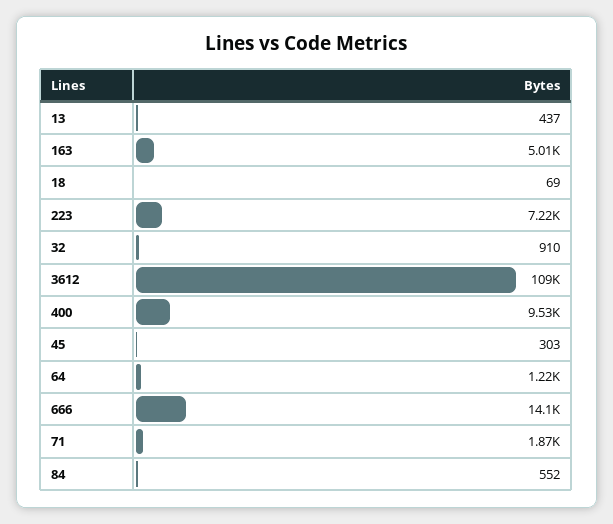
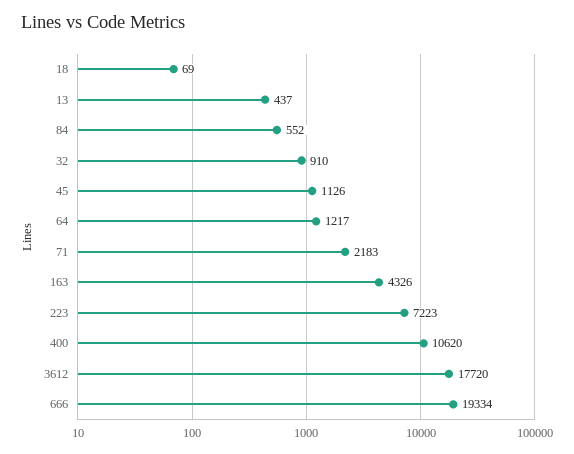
163: 5010 -> 4326
3612: 109000 -> 17720
400: 9530 -> 10620
45: 303 -> 1126
666: 14100 -> 19334
71: 1870 -> 2183

